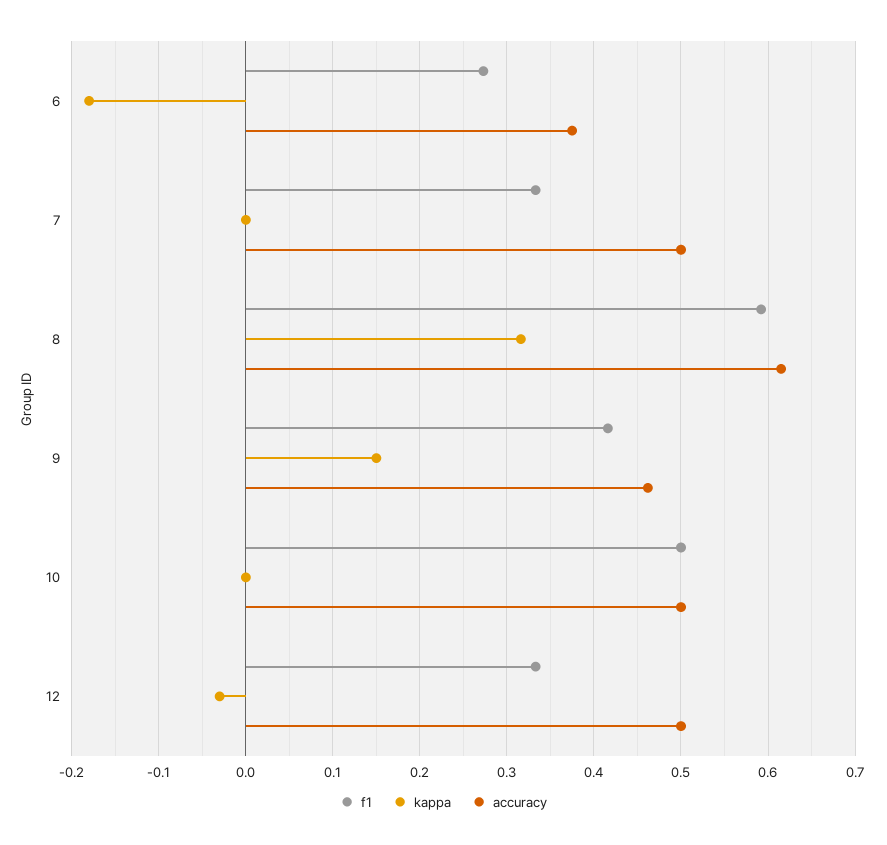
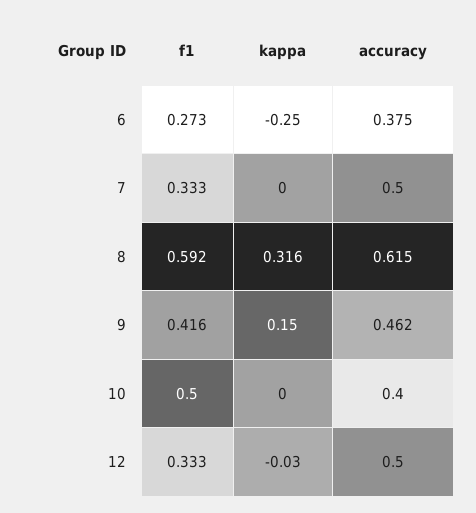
kappa, 6: -0.18 -> -0.25
accuracy, 10: 0.5 -> 0.4

